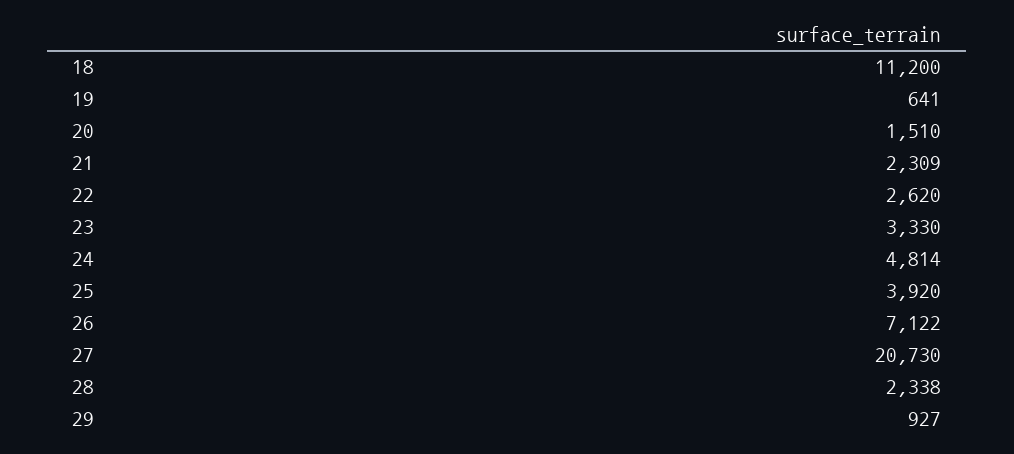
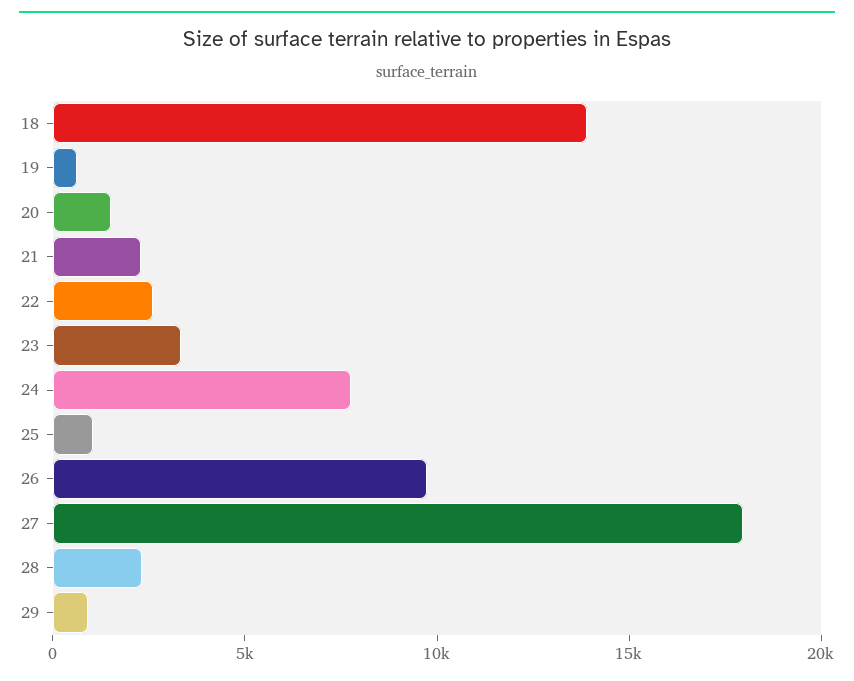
18: 11200 -> 14000
24: 4814 -> 8000
25: 3920 -> 1000
26: 7122 -> 10000
27: 20730 -> 18000

